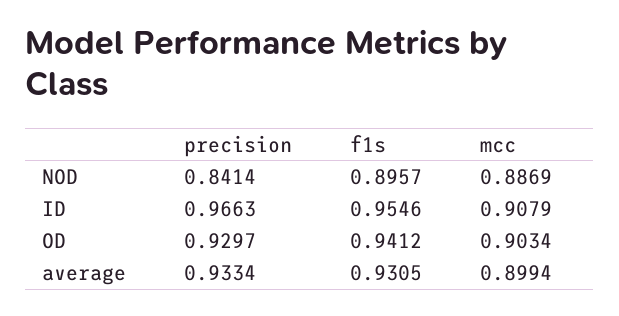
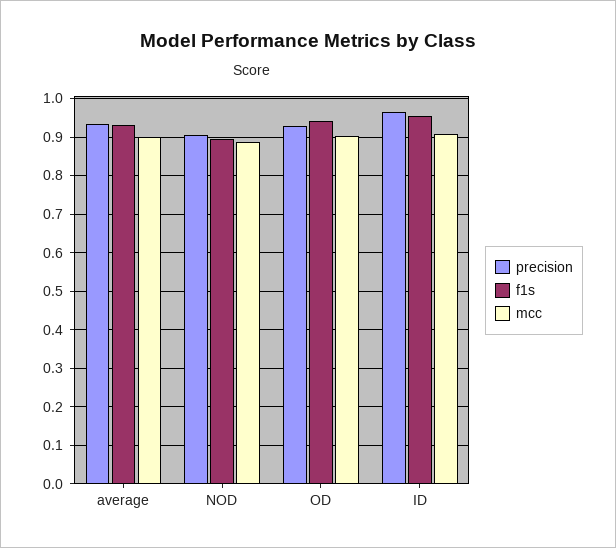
precision, NOD: 0.8414 -> 0.9

